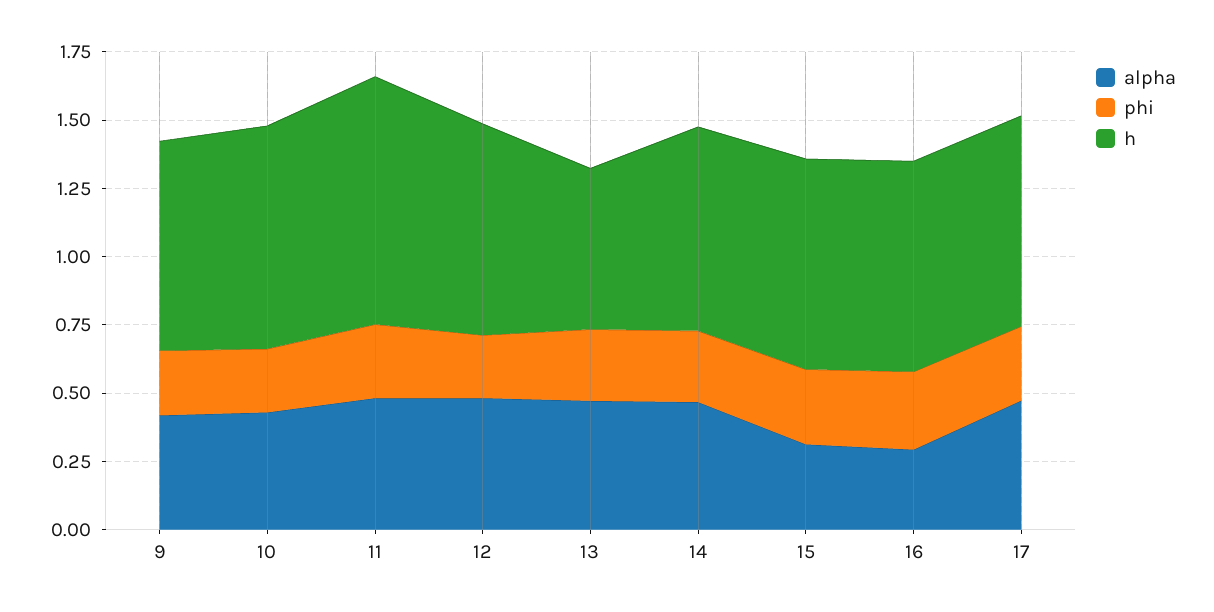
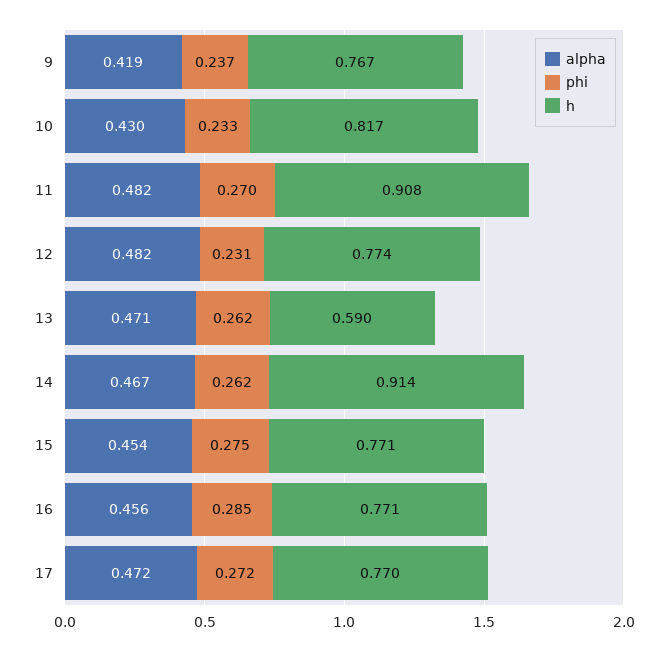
h, 14: 0.75 -> 0.914
alpha, 15: 0.3 -> 0.454
alpha, 16: 0.3 -> 0.456

